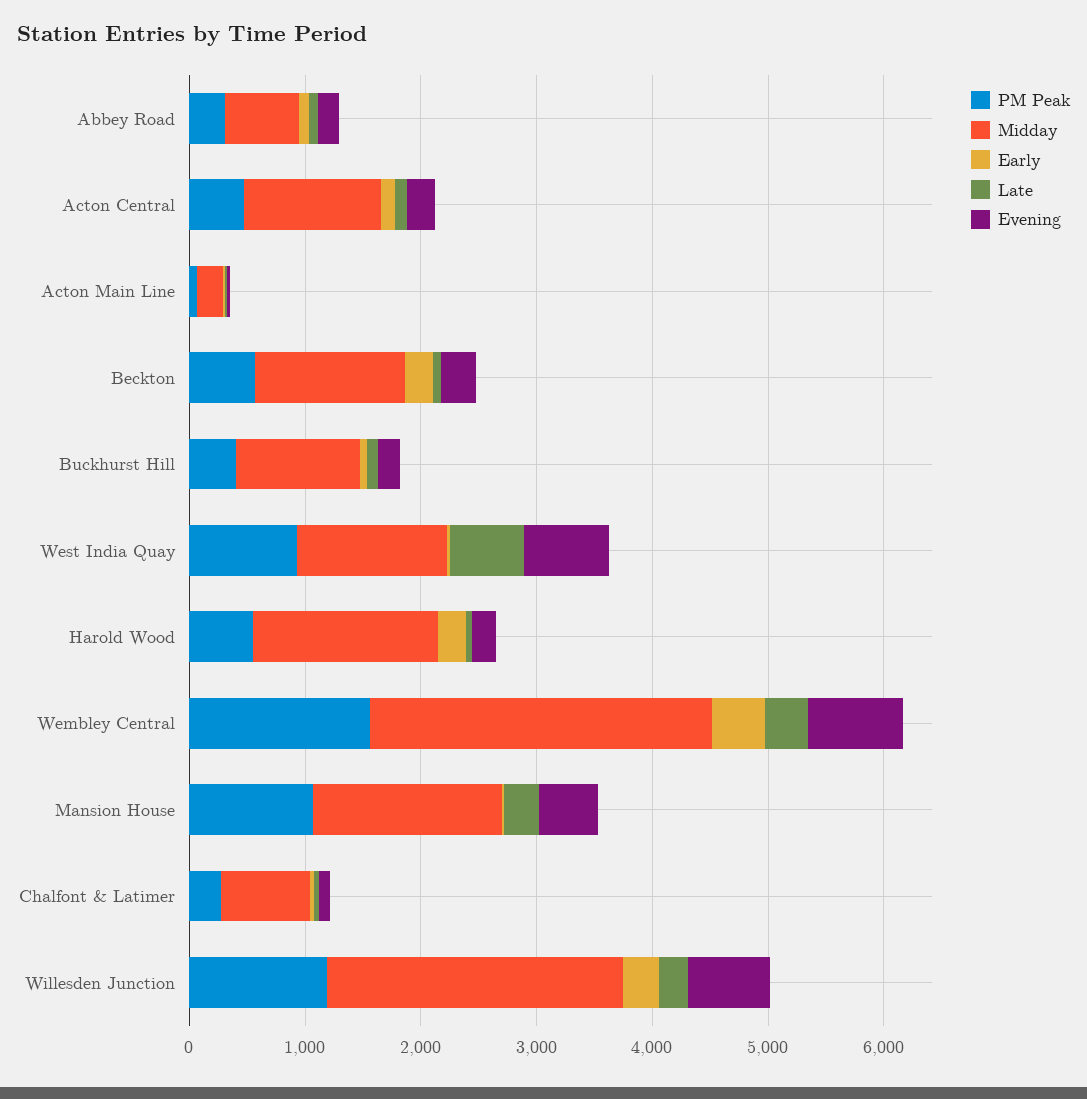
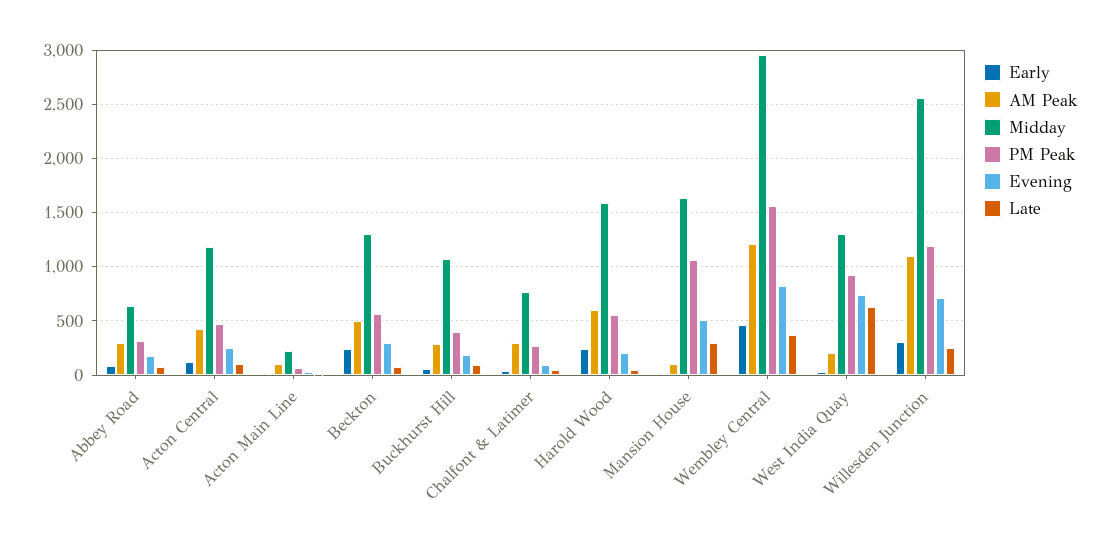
AM Peak, Abbey Road: none -> 300
AM Peak, Acton Central: none -> 400
AM Peak, Acton Main Line: none -> 100
AM Peak, Beckton: none -> 500
AM Peak, Buckhurst Hill: none -> 300
AM Peak, Chalfont & Latimer: none -> 300
AM Peak, Harold Wood: none -> 600
AM Peak, Mansion House: none -> 100
AM Peak, Wembley Central: none -> 1200
AM Peak, West India Quay: none -> 200
AM Peak, Willesden Junction: none -> 1100

